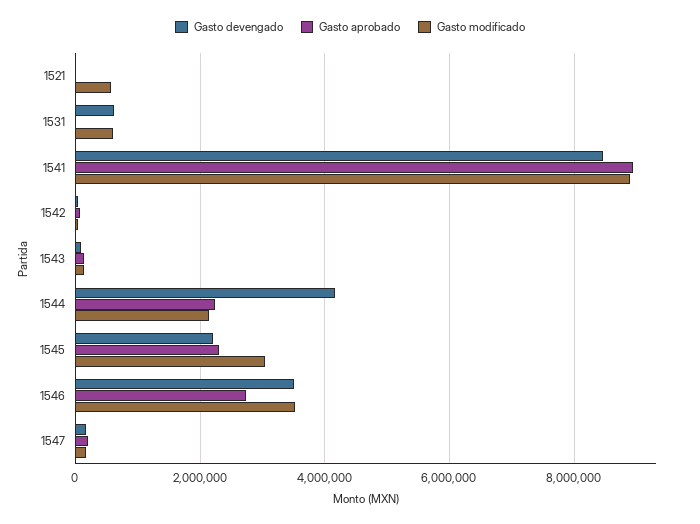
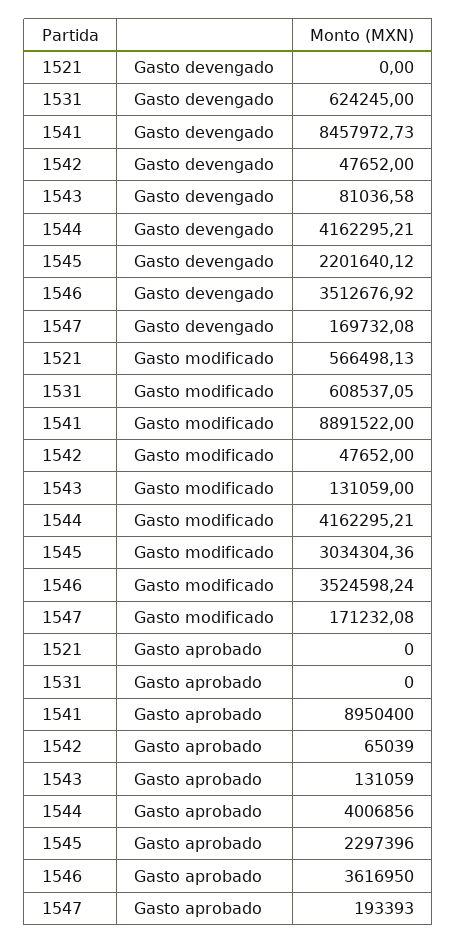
Gasto aprobado, 1544: 2200000 -> 4006856
Gasto modificado, 1544: 2200000 -> 4162295.21
Gasto aprobado, 1546: 2800000 -> 3616950

